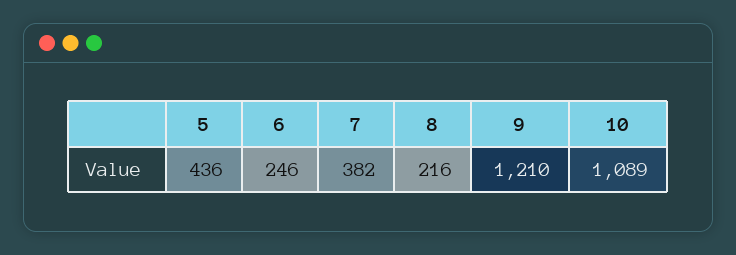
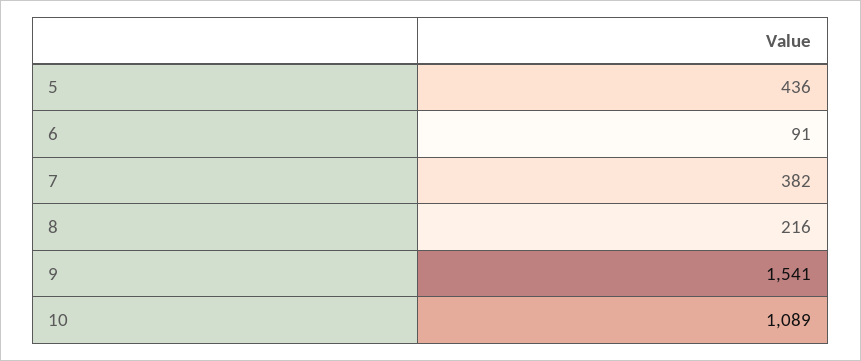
6: 246 -> 91
9: 1210 -> 1541

